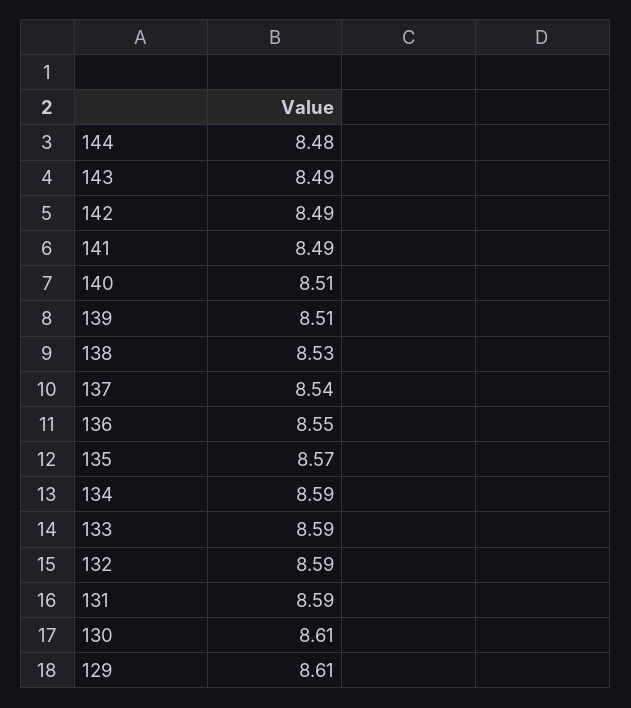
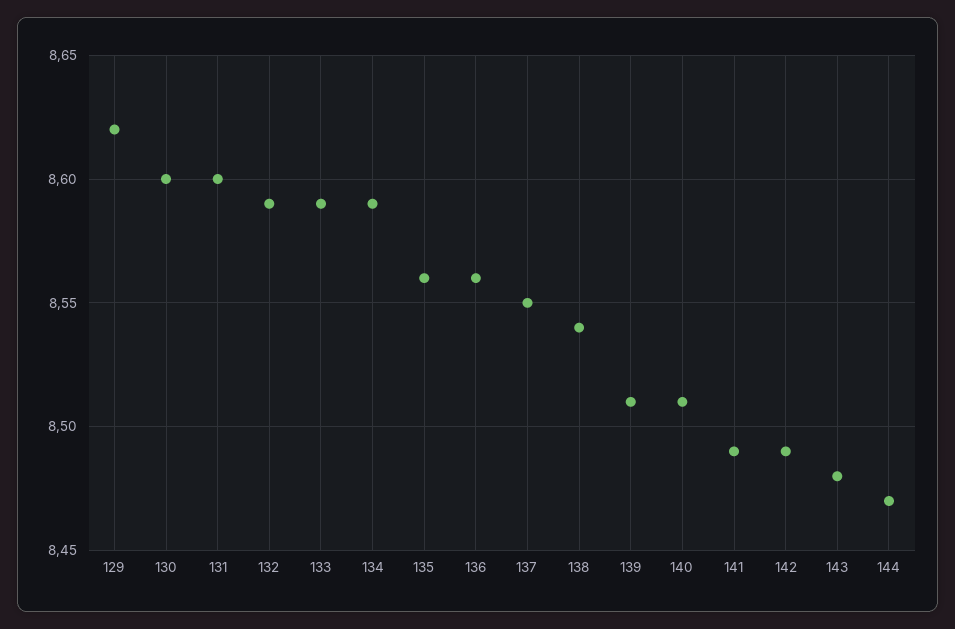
144: 8.48 -> 8.47
143: 8.49 -> 8.48
138: 8.53 -> 8.54
137: 8.54 -> 8.55
136: 8.55 -> 8.56
135: 8.57 -> 8.56
131: 8.59 -> 8.6
130: 8.61 -> 8.6
129: 8.61 -> 8.62

